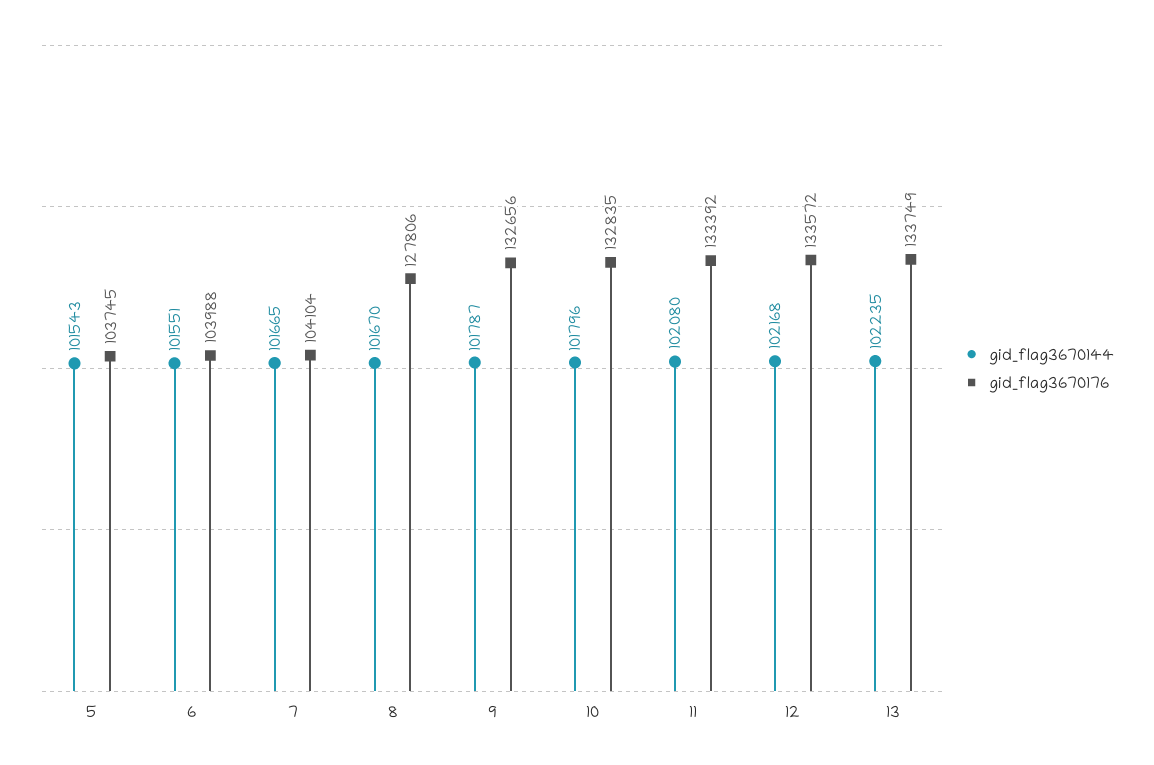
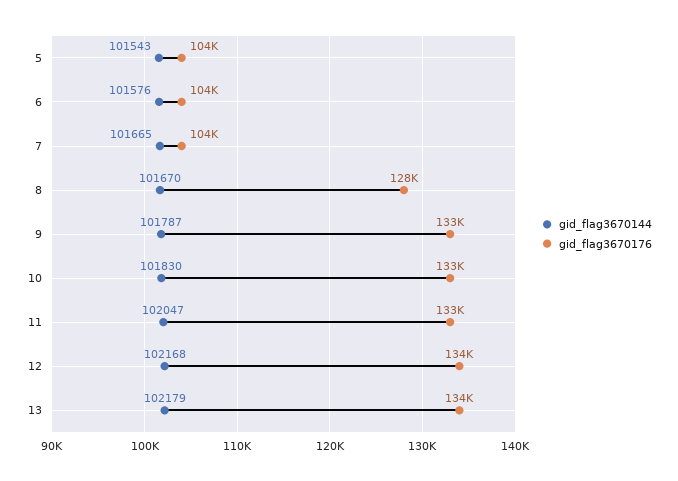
gid_flag3670144, 6: 101551 -> 101576
gid_flag3670144, 10: 101796 -> 101830
gid_flag3670144, 11: 102080 -> 102047
gid_flag3670144, 13: 102235 -> 102179

